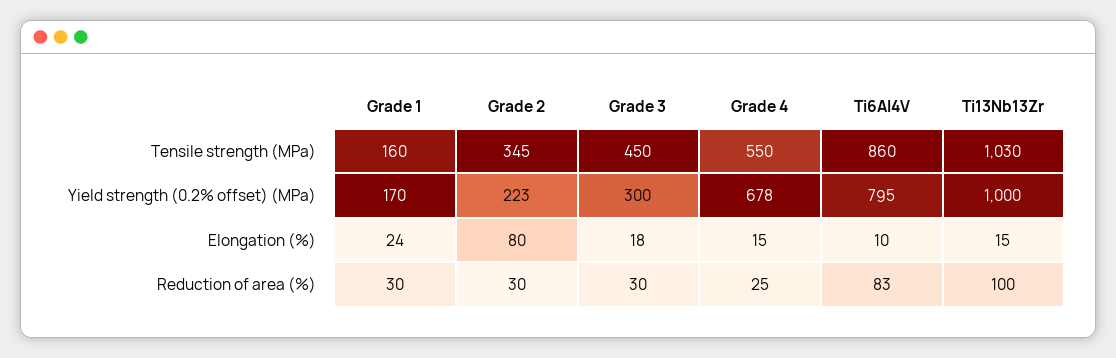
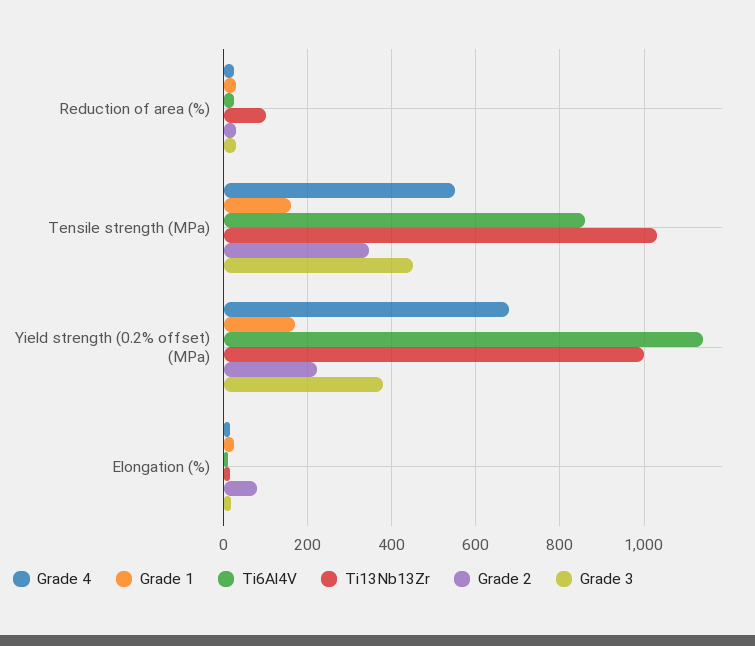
Grade 3, Yield strength (0.2% offset) (MPa): 300 -> 380
Ti6Al4V, Yield strength (0.2% offset) (MPa): 795 -> 1140
Ti6Al4V, Reduction of area (%): 83 -> 20

